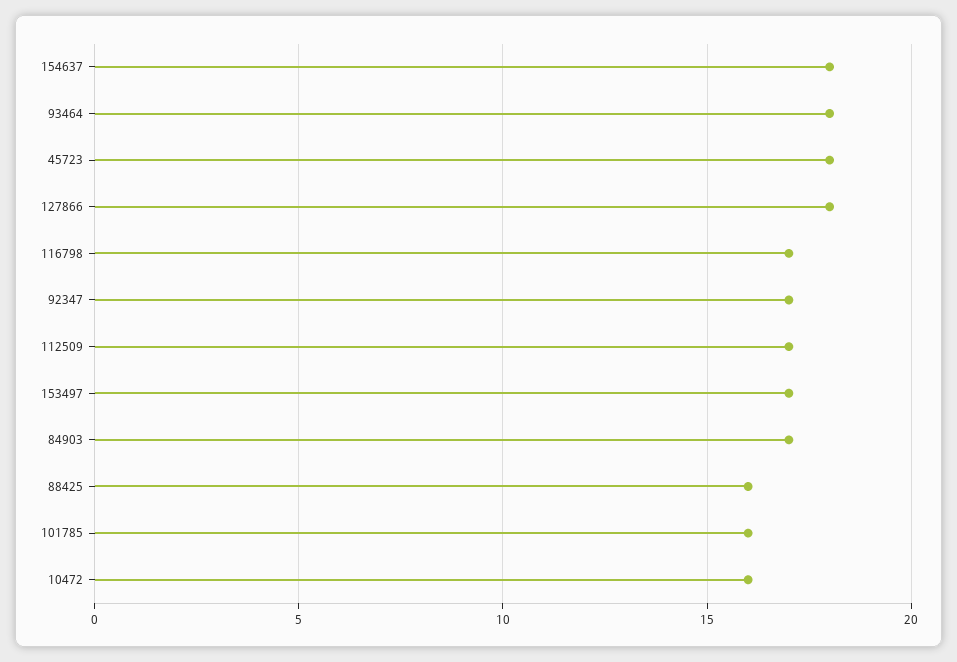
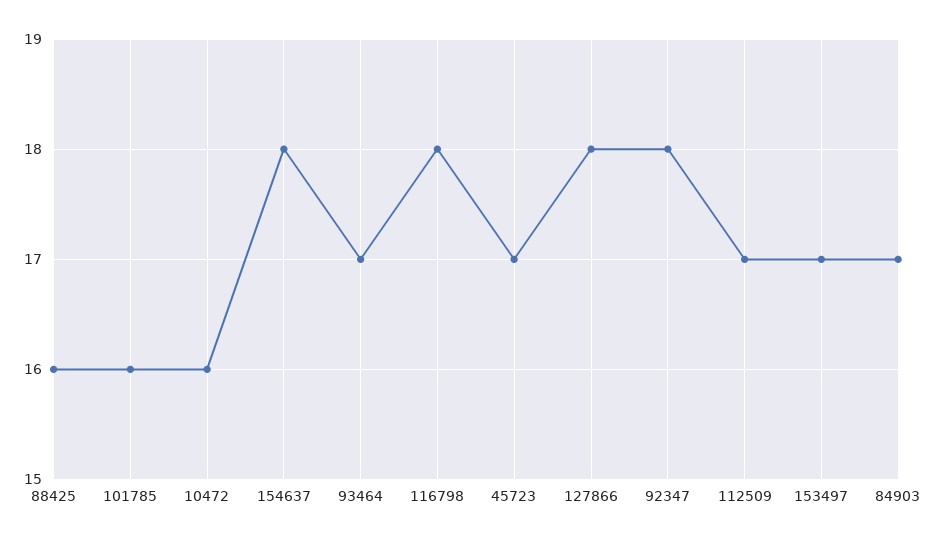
93464: 18 -> 17
45723: 18 -> 17
116798: 17 -> 18
92347: 17 -> 18

